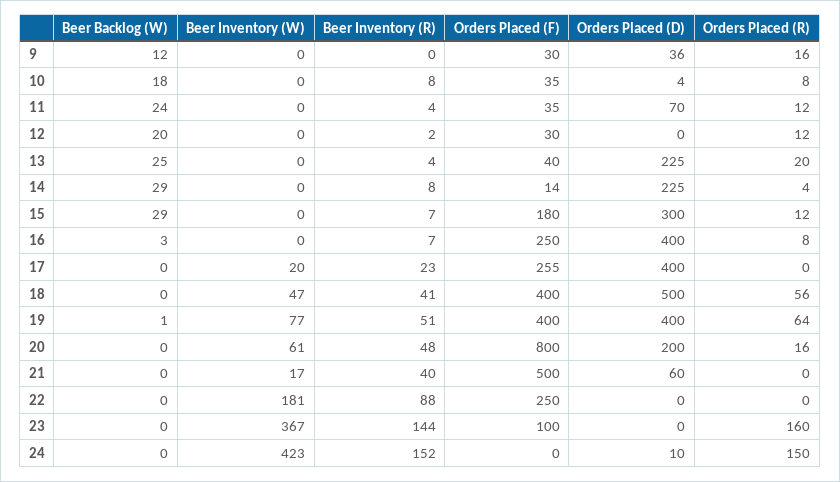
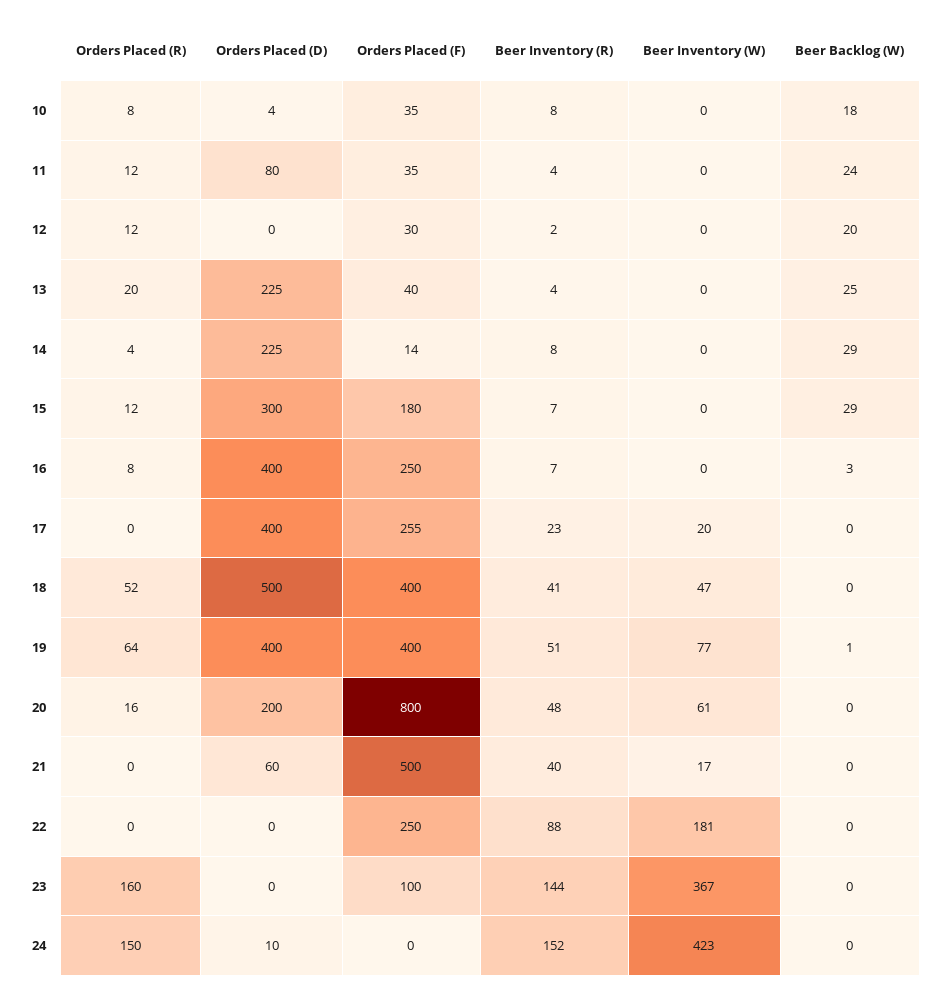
Beer Backlog (W), 9: 12 -> none
Beer Inventory (W), 9: 0 -> none
Beer Inventory (R), 9: 0 -> none
Orders Placed (F), 9: 30 -> none
Orders Placed (D), 9: 36 -> none
Orders Placed (R), 9: 16 -> none
Orders Placed (D), 11: 70 -> 80
Orders Placed (R), 18: 56 -> 52

